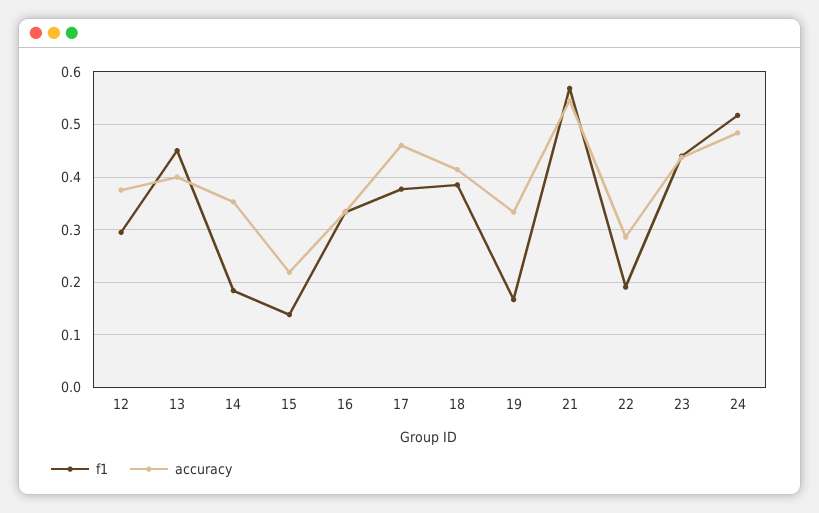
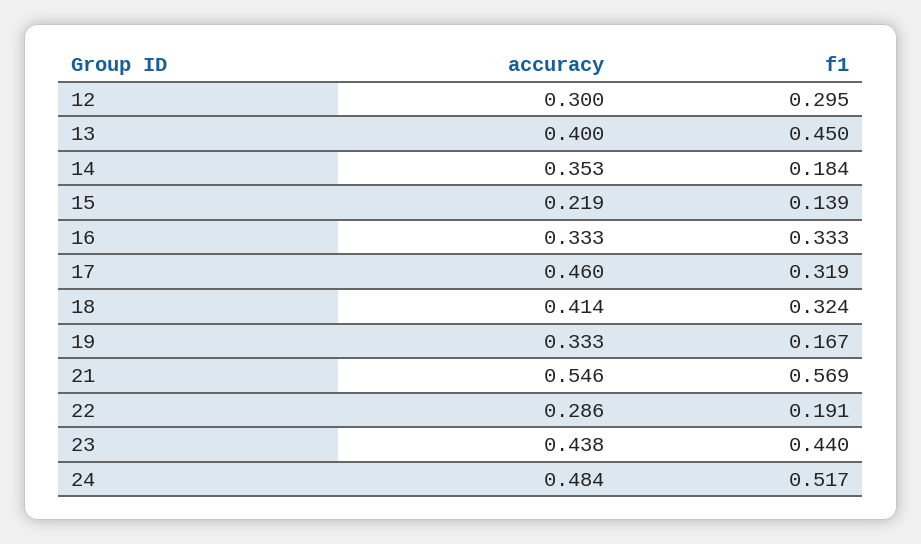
accuracy, 12: 0.38 -> 0.3
f1, 17: 0.38 -> 0.319
f1, 18: 0.38 -> 0.324

